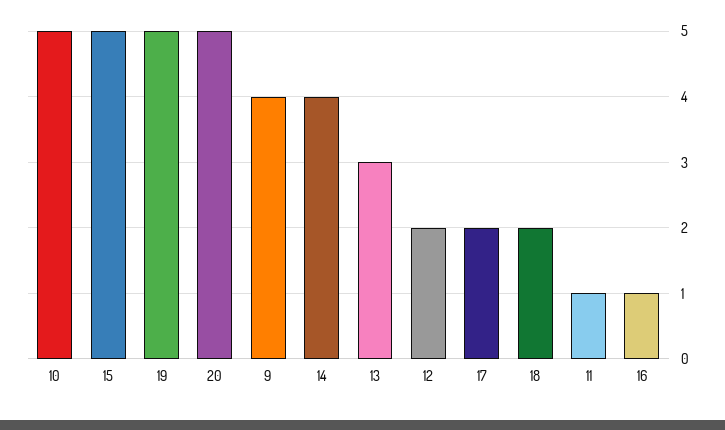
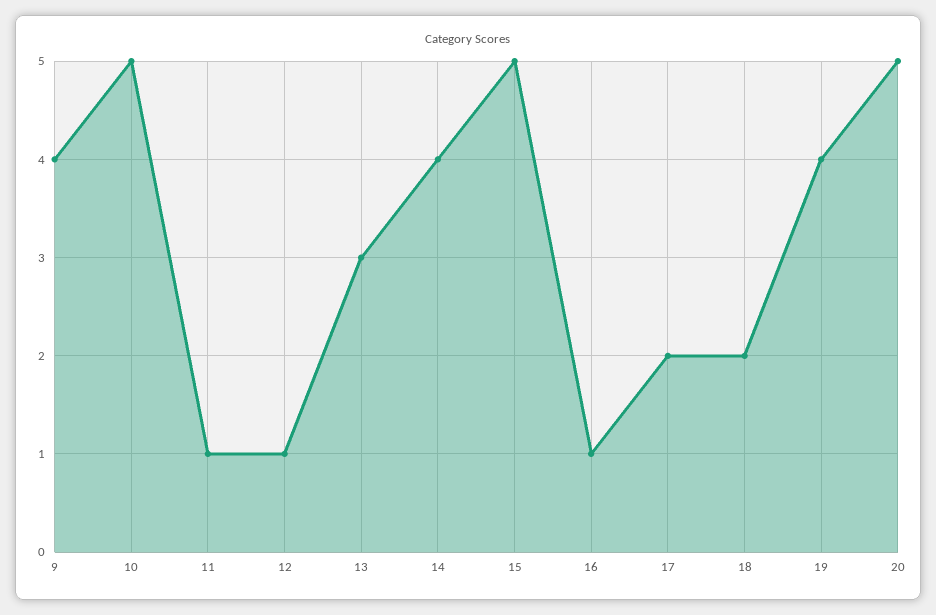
19: 5 -> 4
12: 2 -> 1

